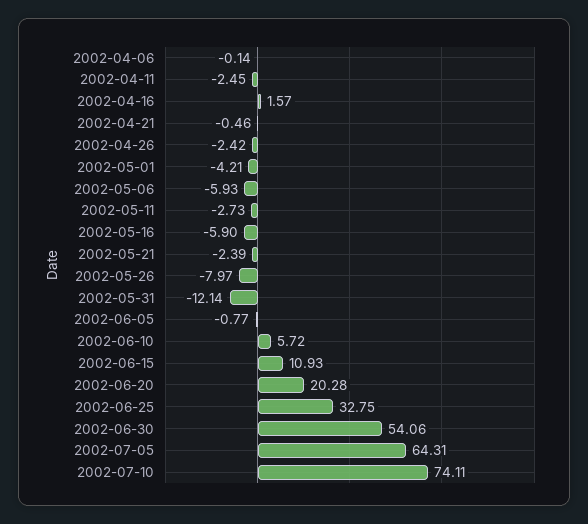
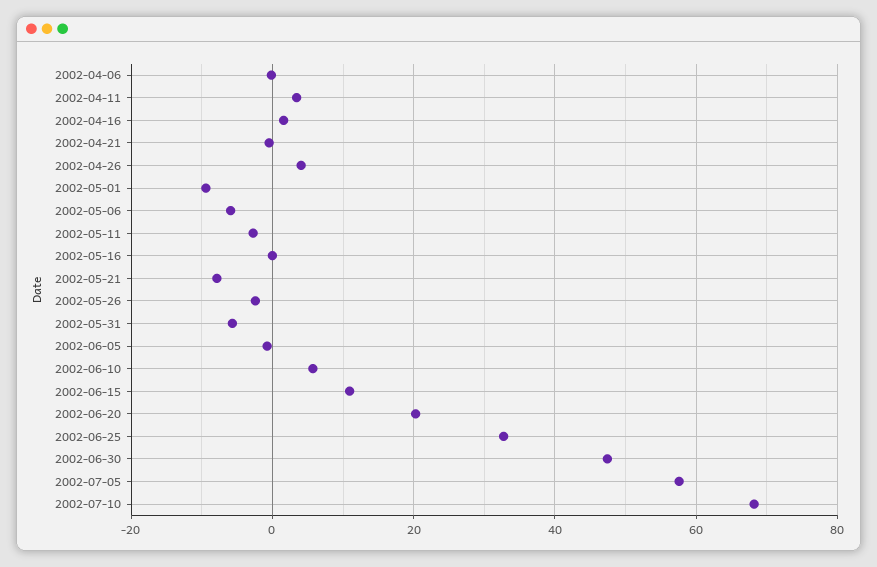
2002-04-11: -2.45 -> 4
2002-04-26: -2.42 -> 4
2002-05-01: -4.21 -> -10
2002-05-16: -5.9 -> 0
2002-05-21: -2.39 -> -8
2002-05-26: -7.97 -> -2
2002-05-31: -12.14 -> -6
2002-06-30: 54.06 -> 48
2002-07-05: 64.31 -> 58
2002-07-10: 74.11 -> 68

